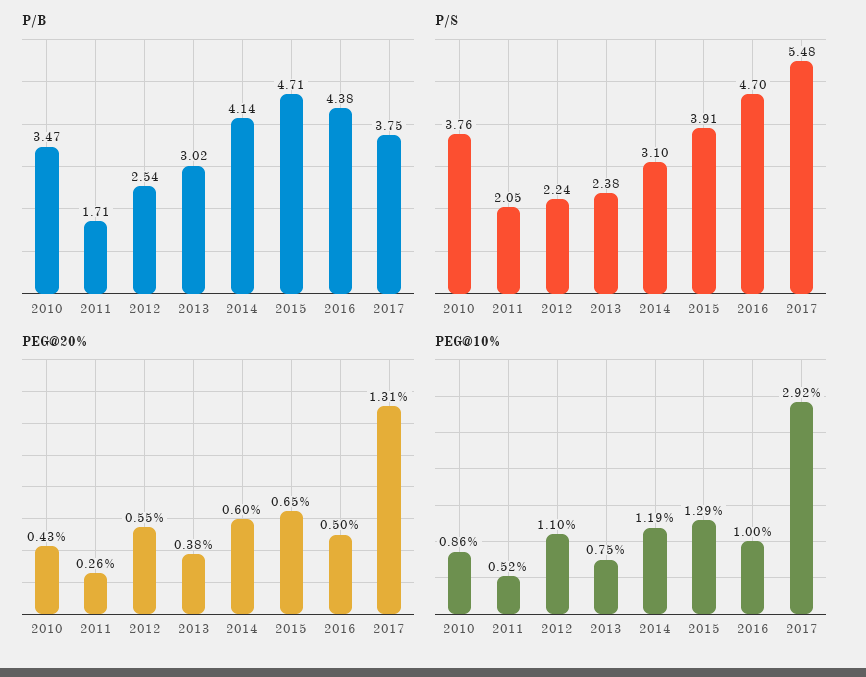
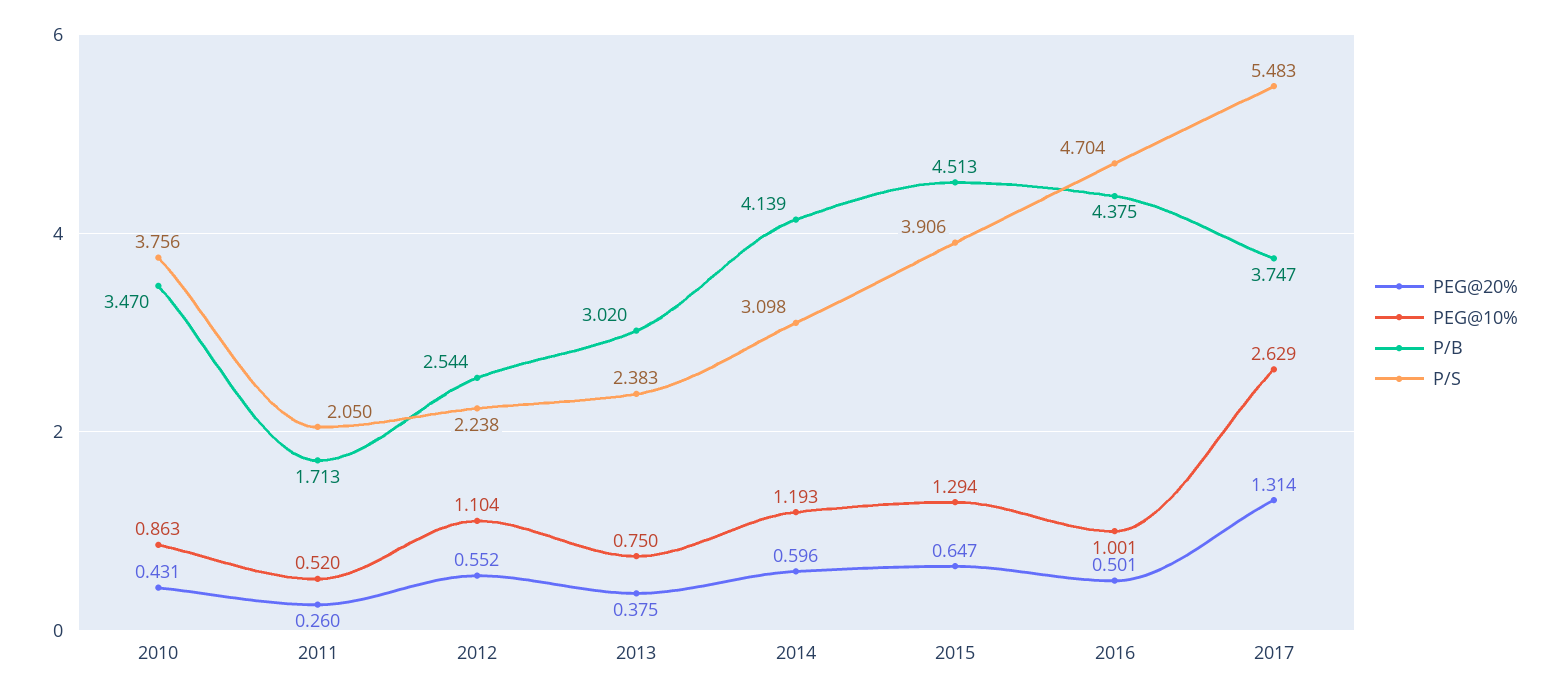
P/B, 2015: 4.71 -> 4.513
PEG@10%, 2017: 2.92 -> 2.629

